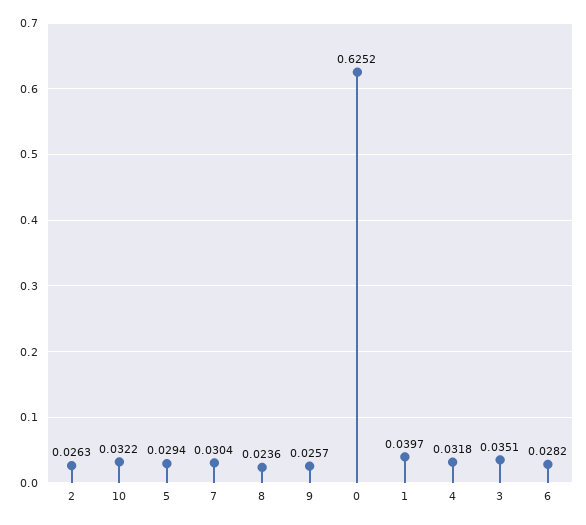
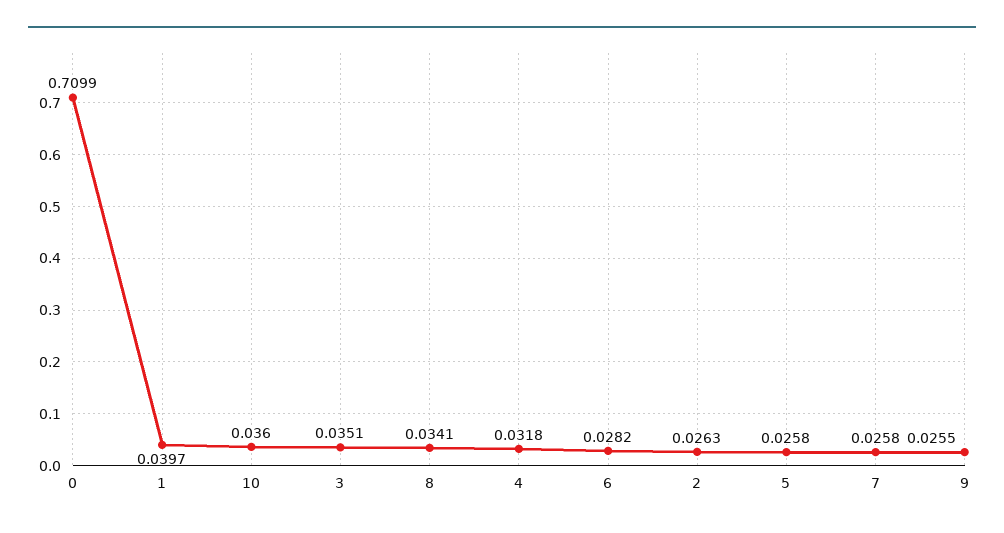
10: 0.0322 -> 0.036
5: 0.0294 -> 0.0258
7: 0.0304 -> 0.0258
8: 0.0236 -> 0.0341
9: 0.0257 -> 0.0255
0: 0.6252 -> 0.7099

